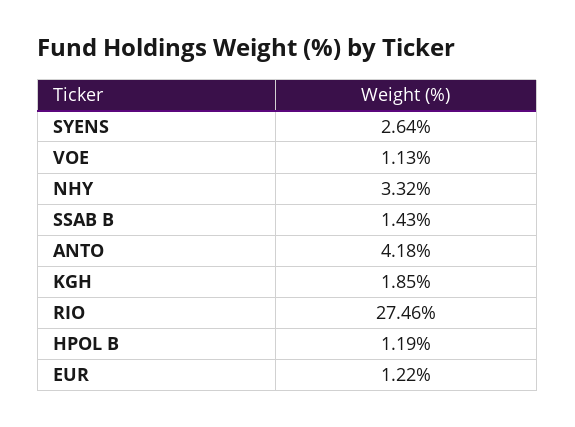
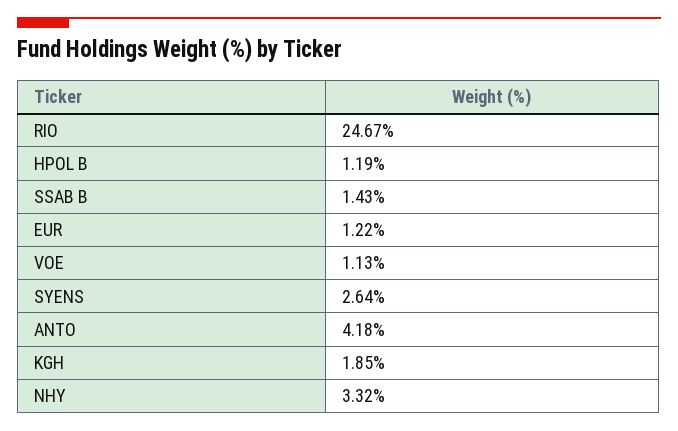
RIO: 27.46 -> 24.67

